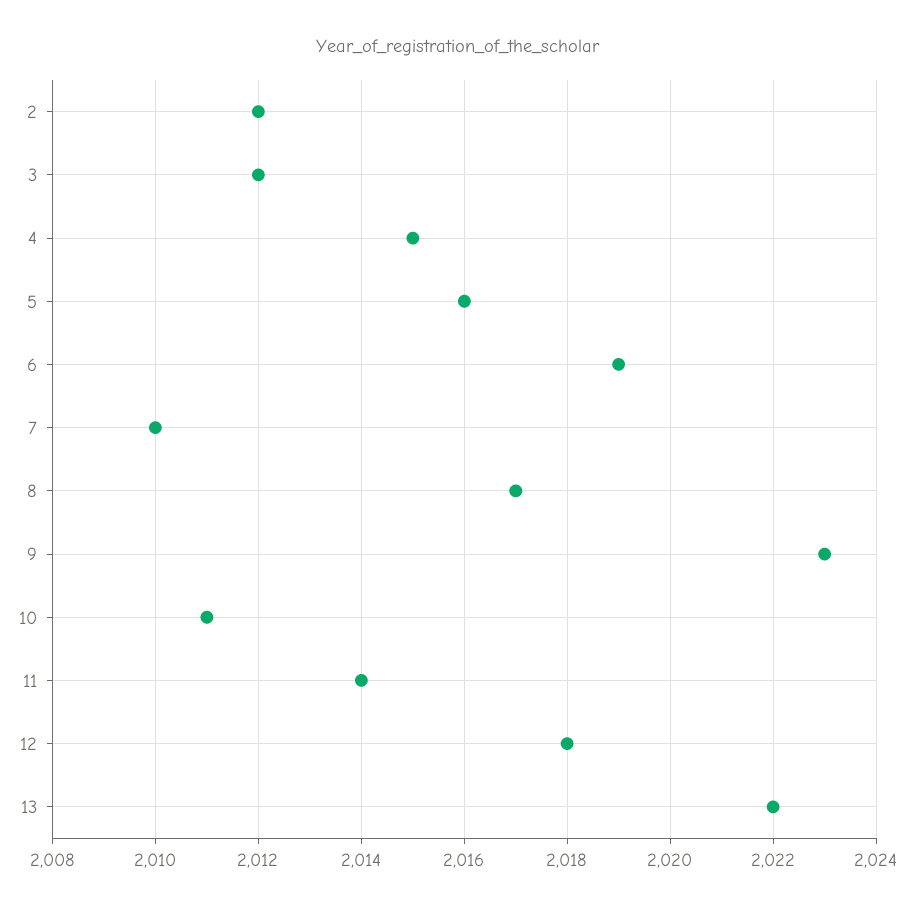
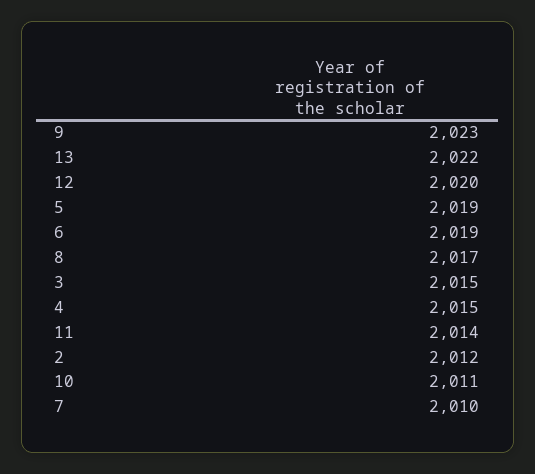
3: 2012 -> 2015
5: 2016 -> 2019
12: 2018 -> 2020

